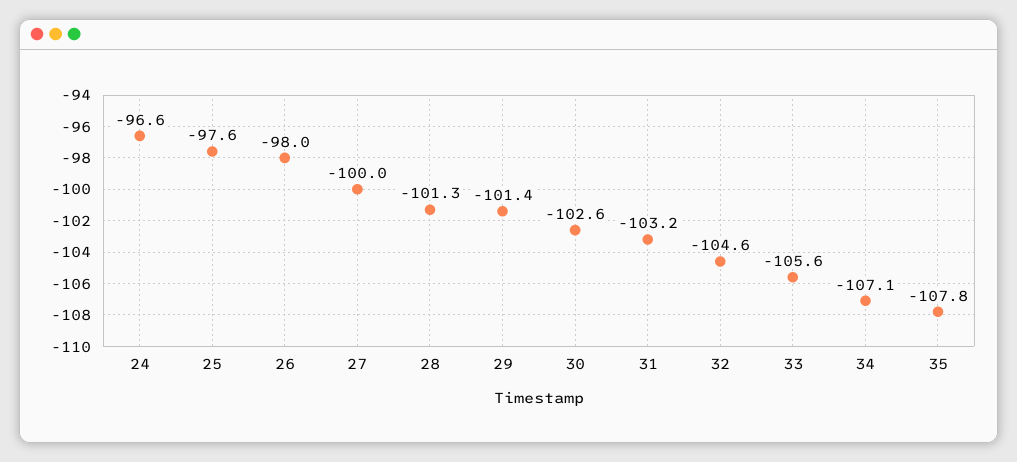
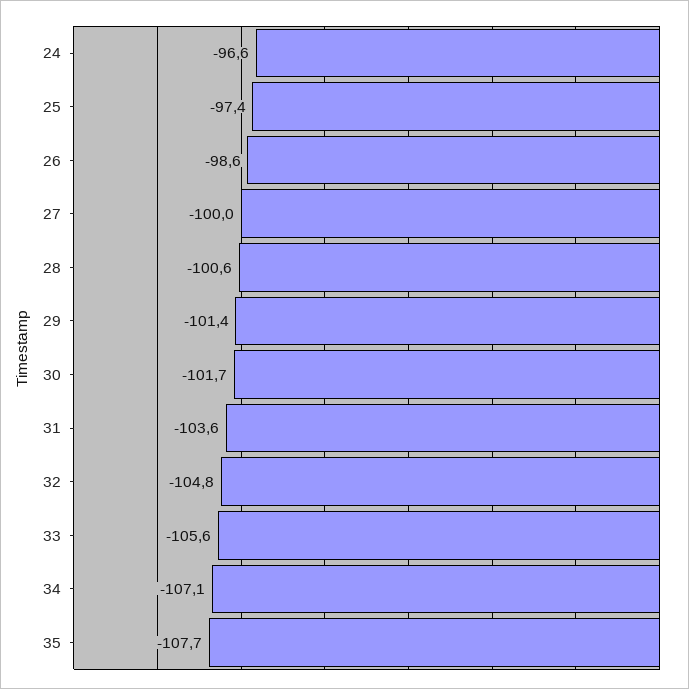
25: -97.6 -> -97.4
26: -98 -> -98.6
28: -101.3 -> -100.6
30: -102.6 -> -101.7
31: -103.2 -> -103.6
32: -104.6 -> -104.8
35: -107.8 -> -107.7

